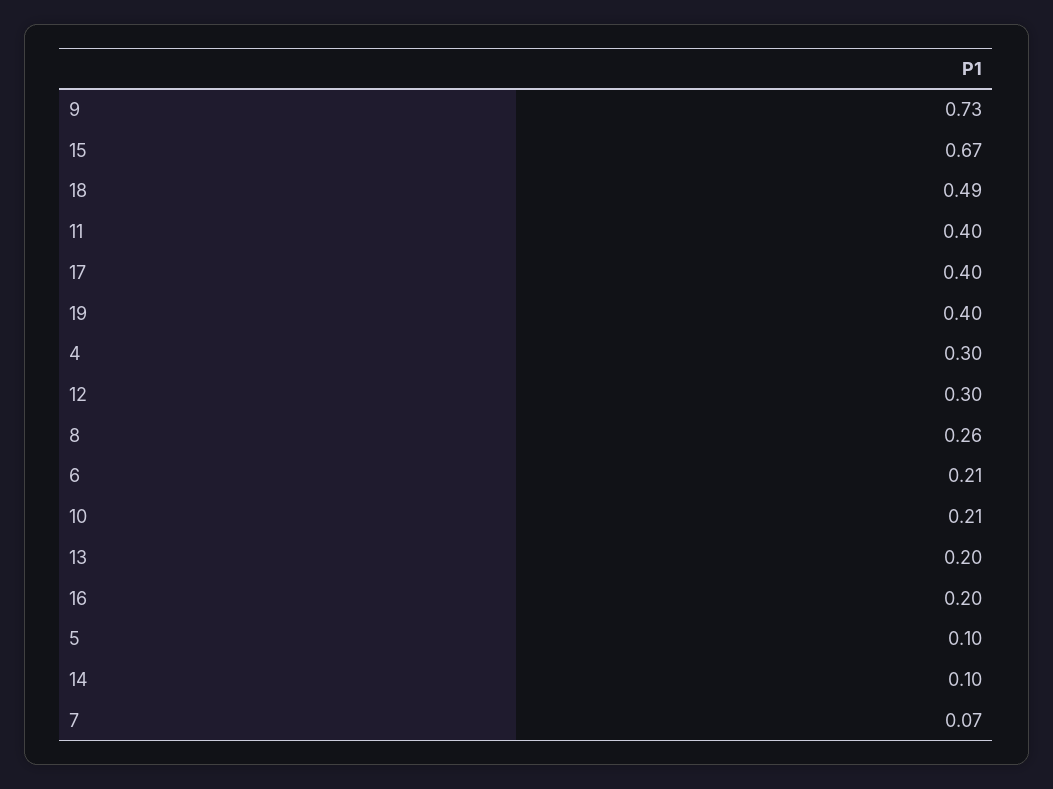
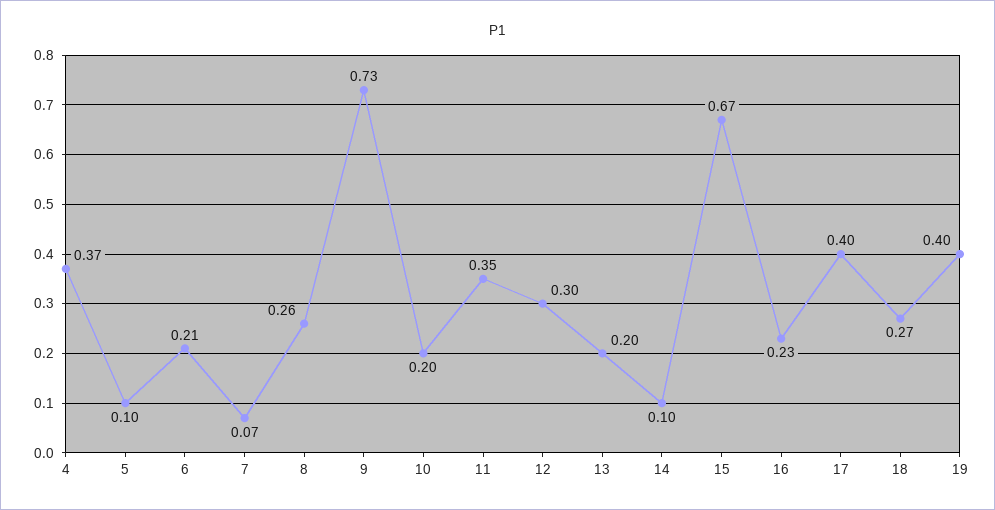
18: 0.49 -> 0.27
11: 0.4 -> 0.35
4: 0.3 -> 0.37
10: 0.21 -> 0.2
16: 0.2 -> 0.23

